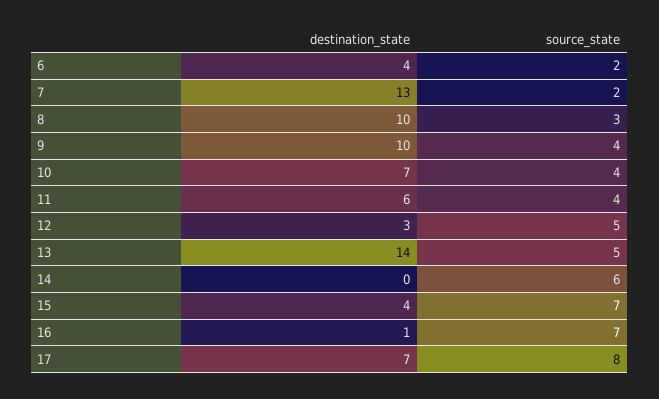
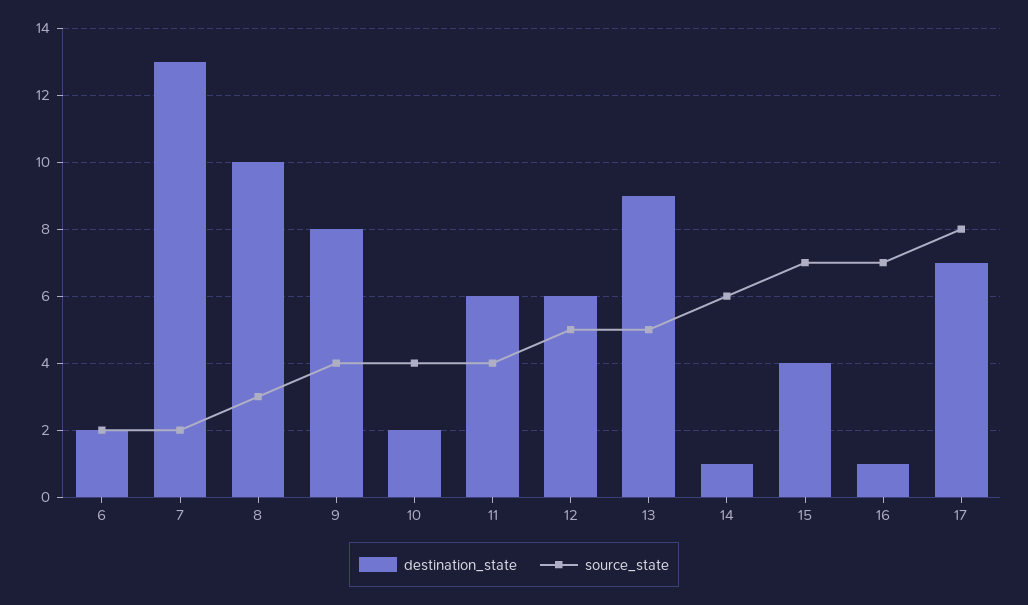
destination_state, 6: 4 -> 2
destination_state, 9: 10 -> 8
destination_state, 10: 7 -> 2
destination_state, 12: 3 -> 6
destination_state, 13: 14 -> 9
destination_state, 14: 0 -> 1

